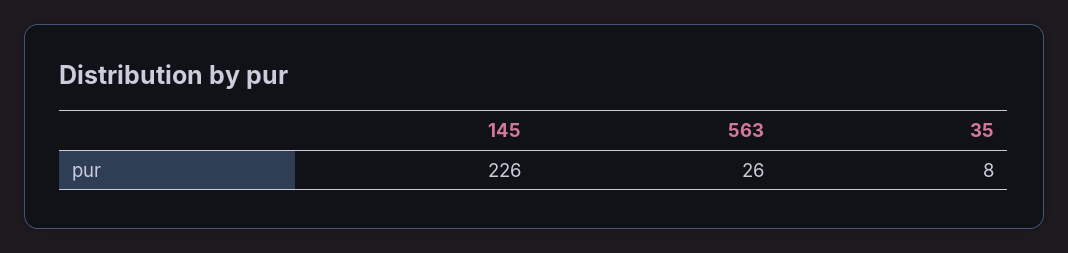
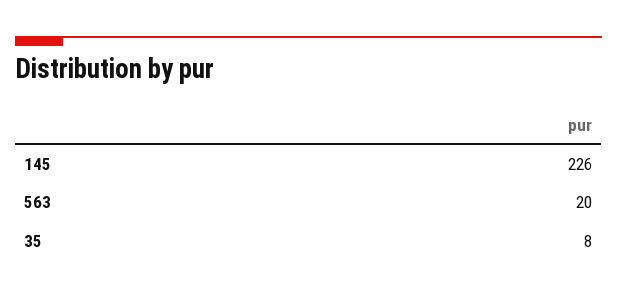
563: 26 -> 20

